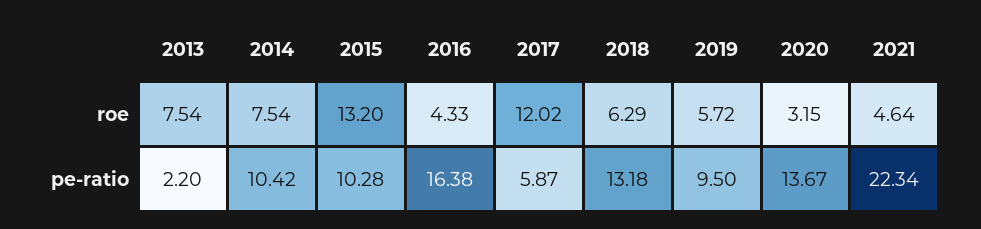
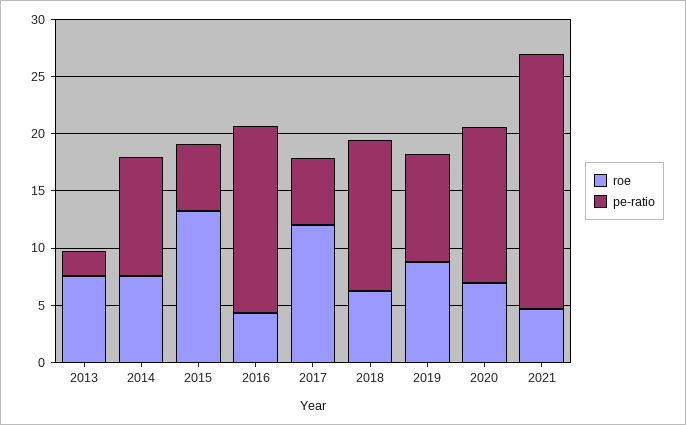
roe, 2019: 5.72 -> 9
roe, 2020: 3.15 -> 7
pe-ratio, 2015: 10.28 -> 6

